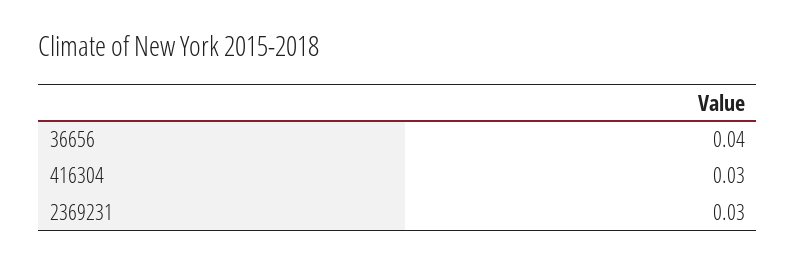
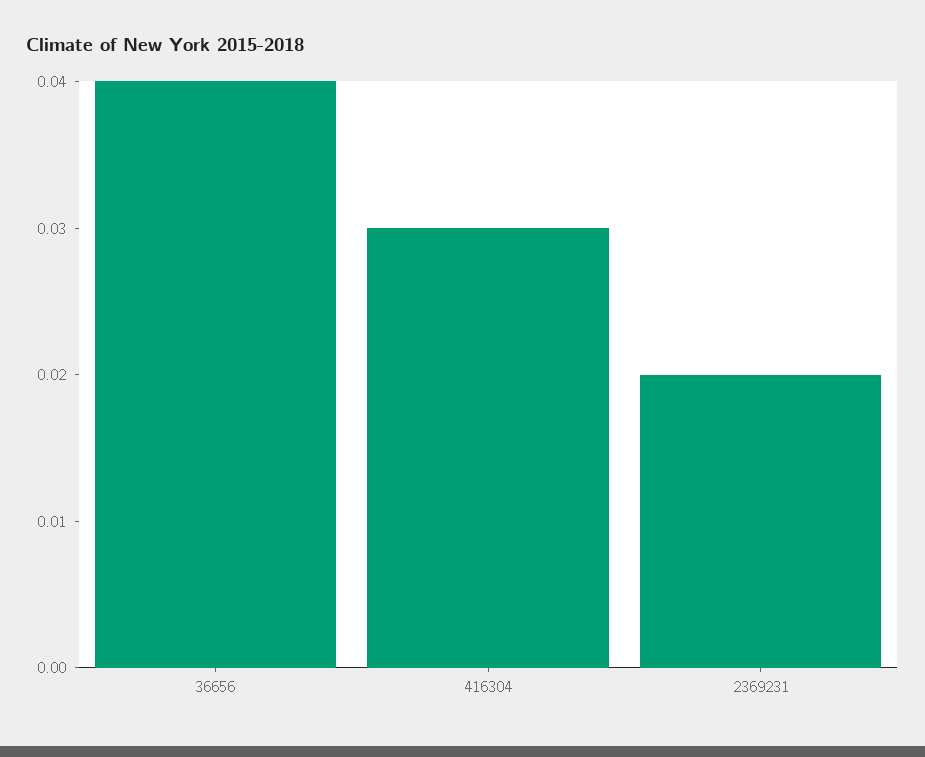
2369231: 0.03 -> 0.02

